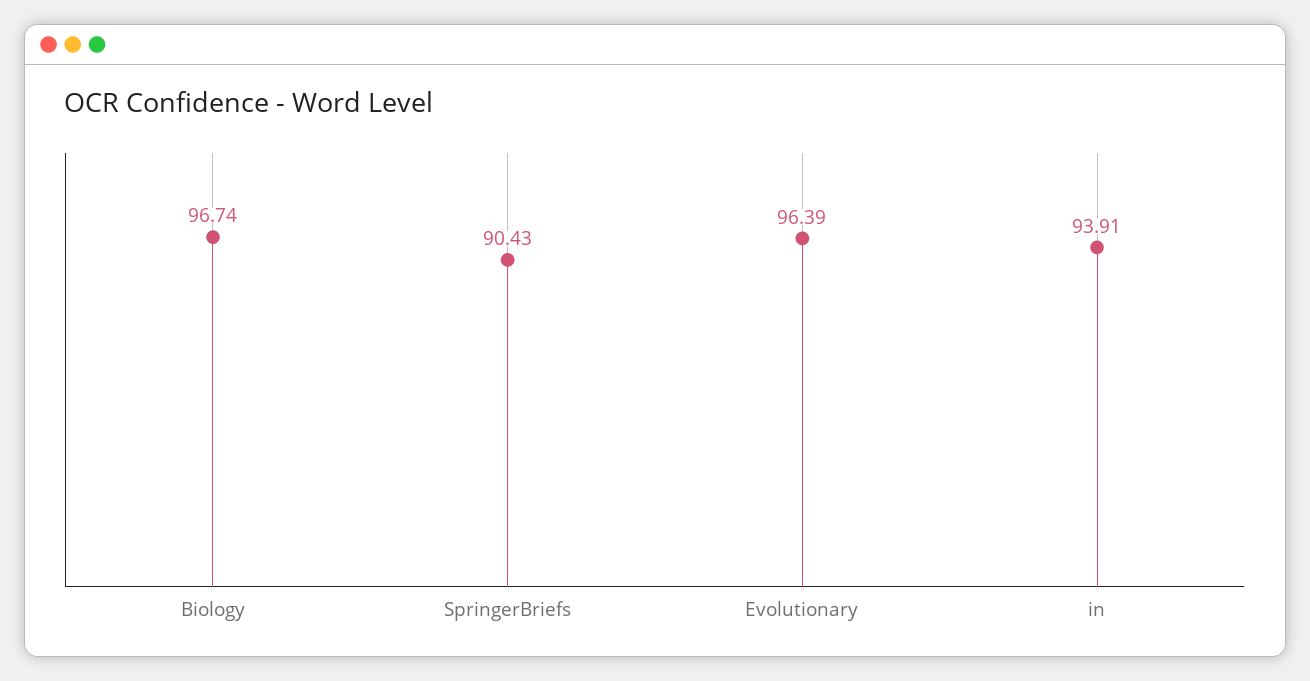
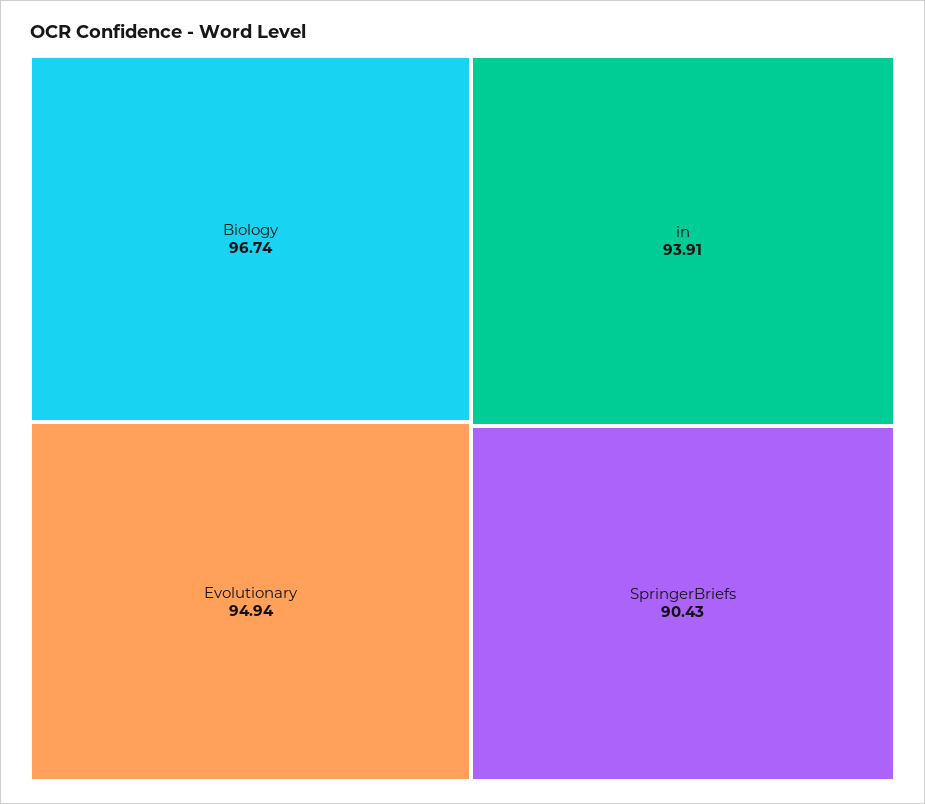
Evolutionary: 96.39 -> 94.94

